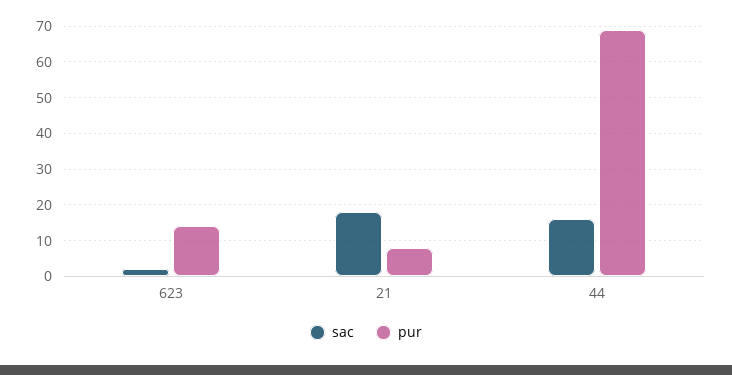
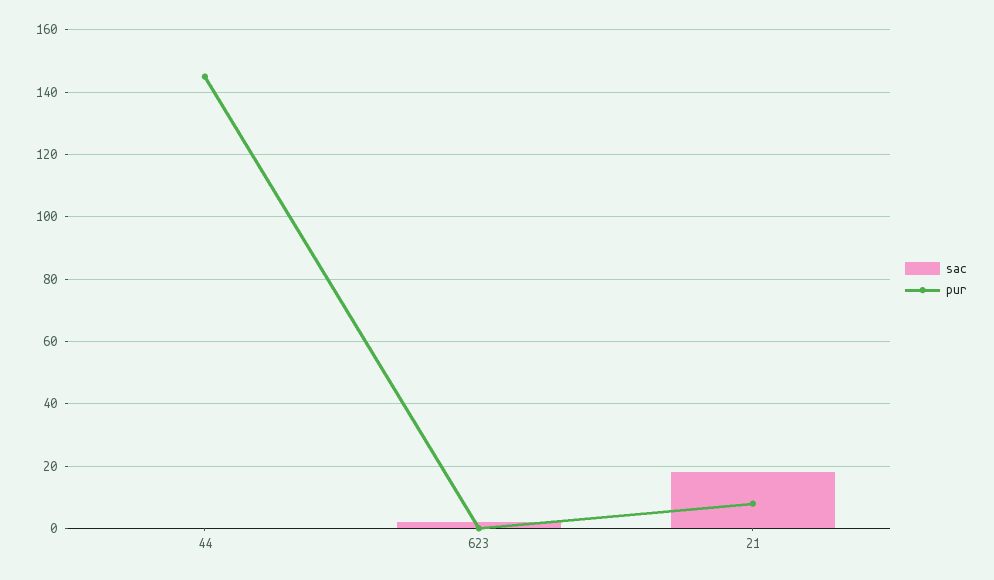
pur, 623: 15 -> 0
sac, 44: 15 -> 0
pur, 44: 70 -> 145

